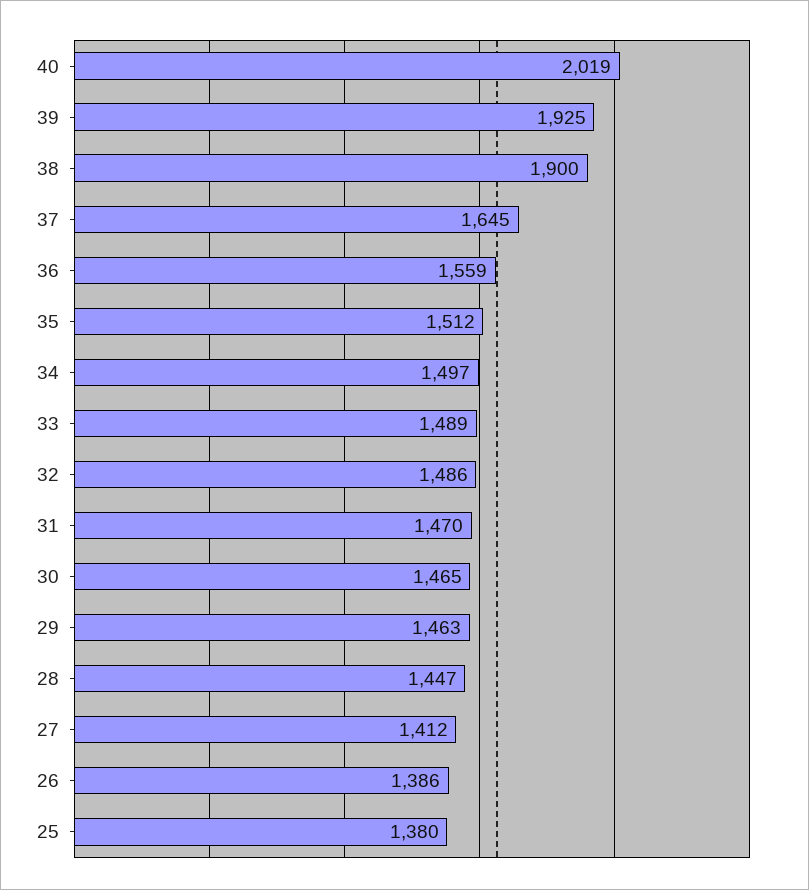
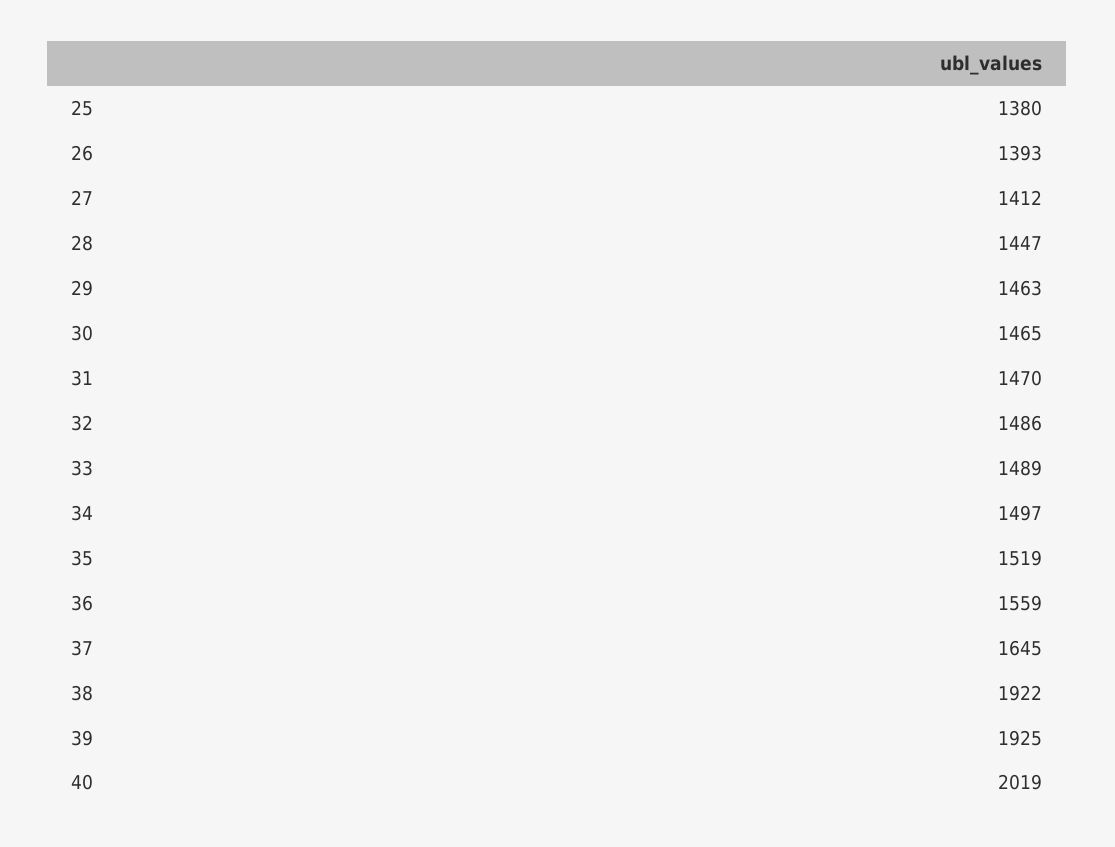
38: 1900 -> 1922
35: 1512 -> 1519
26: 1386 -> 1393

